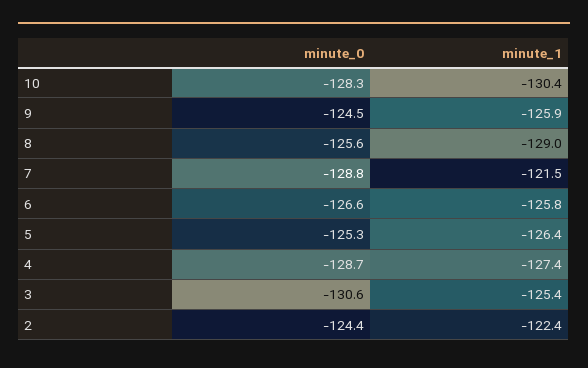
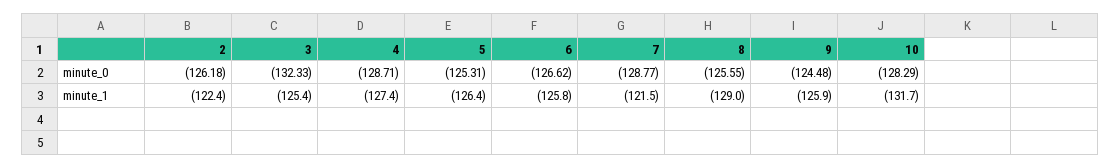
minute_1, 10: -130.4 -> -131.7
minute_0, 3: -130.6 -> -132.33
minute_0, 2: -124.4 -> -126.18

